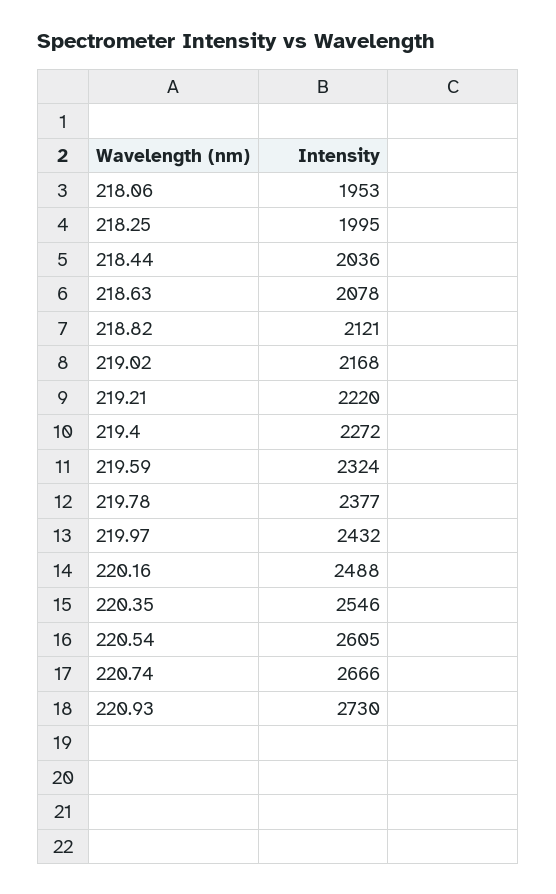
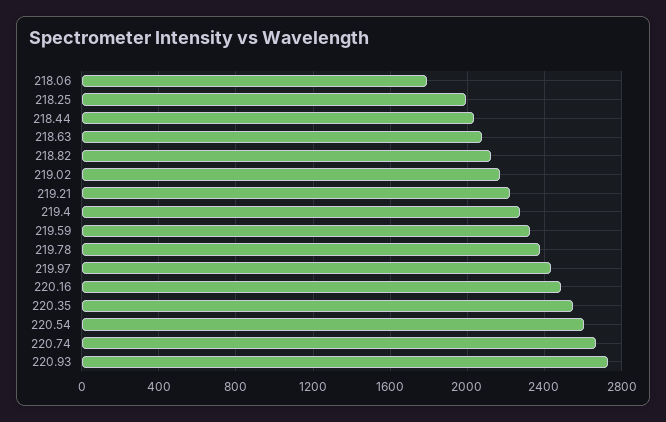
218.06: 1953 -> 1800

